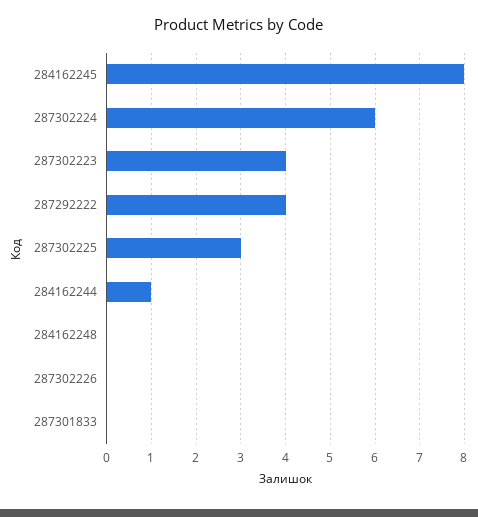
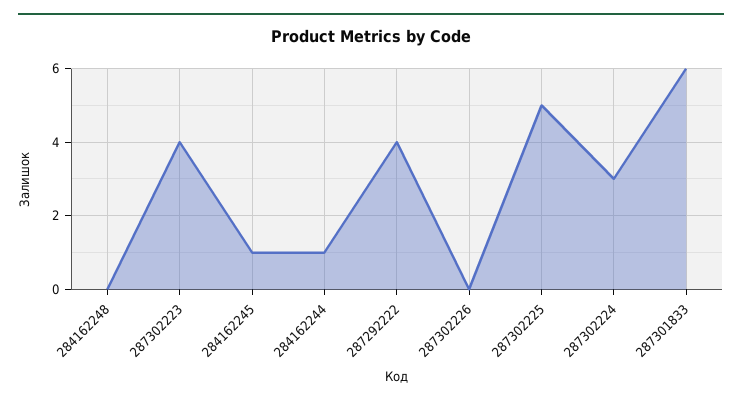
284162245: 8 -> 1
287302224: 6 -> 3
287302225: 3 -> 5
287301833: 0 -> 6

